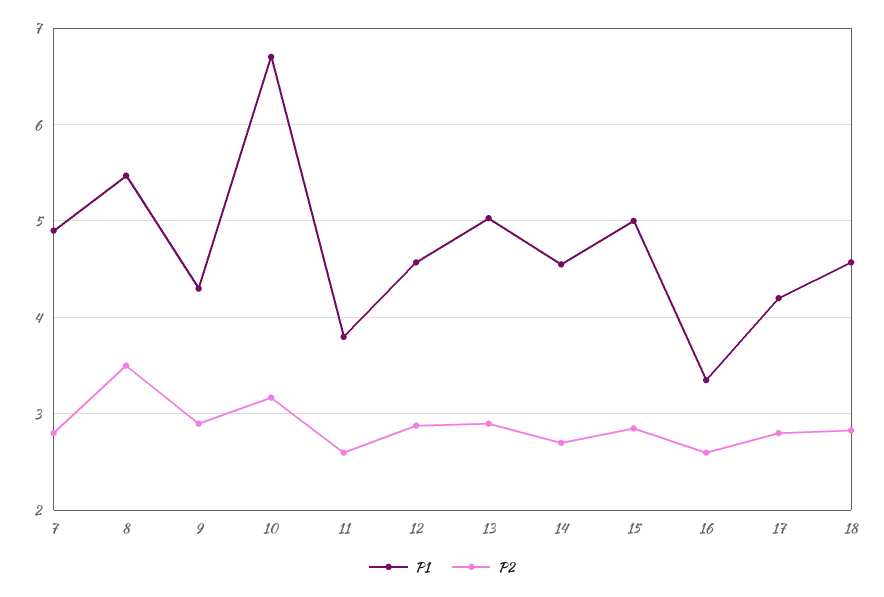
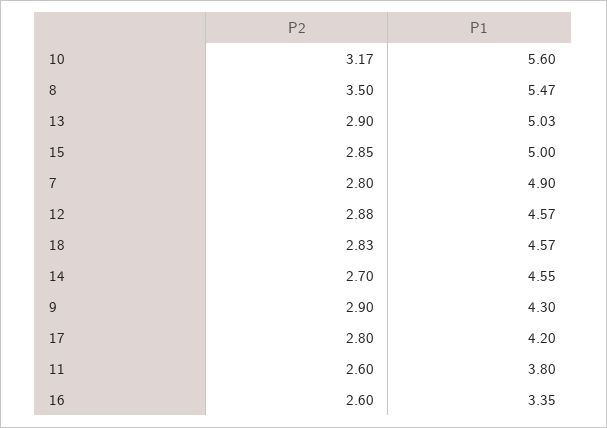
P1, 10: 6.7 -> 5.6

